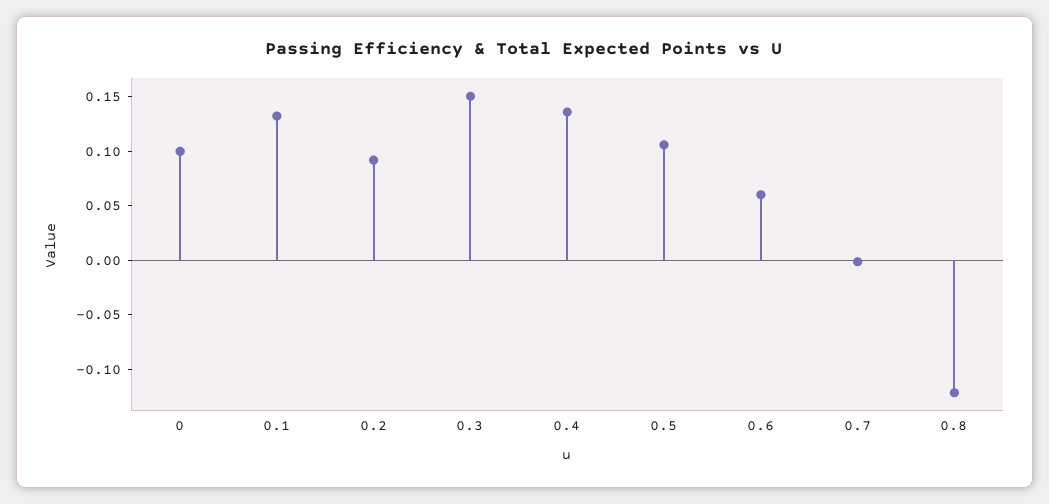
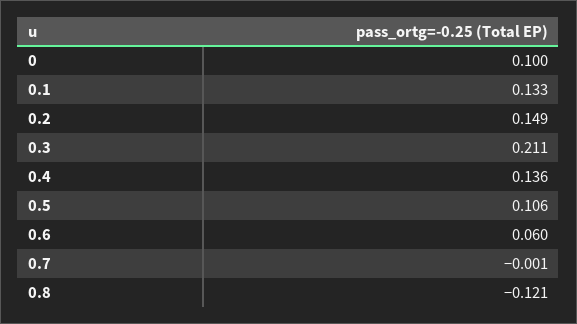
0.2: 0.09 -> 0.149
0.3: 0.15 -> 0.211

